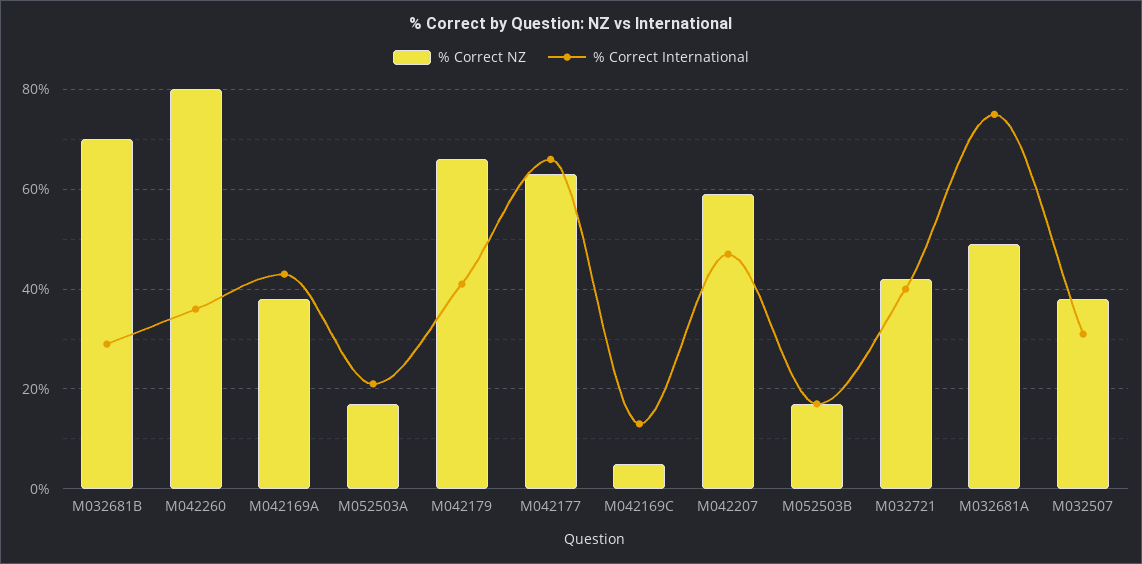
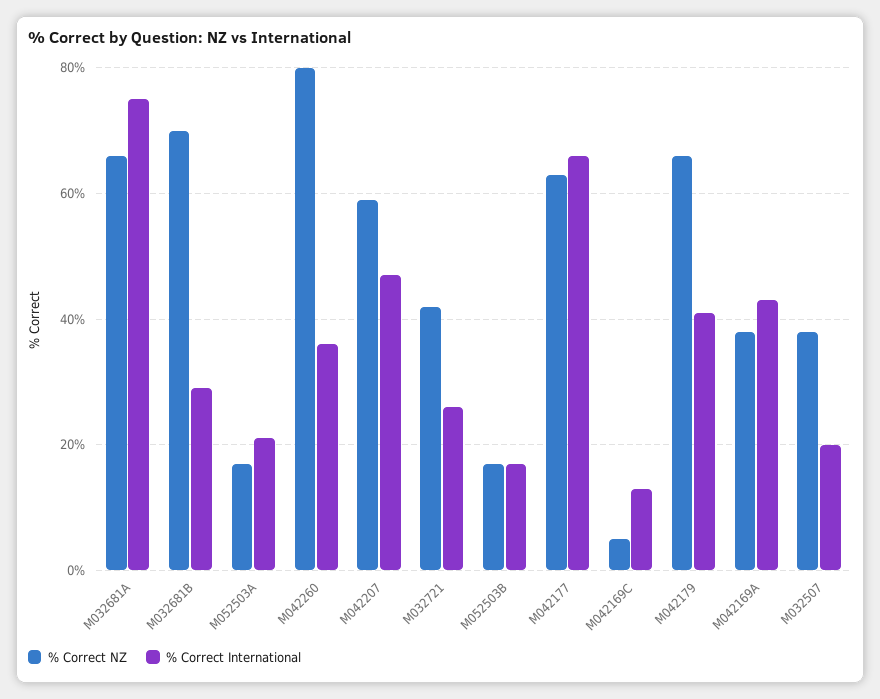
% Correct International, M032721: 40 -> 25
% Correct NZ, M032681A: 50 -> 65
% Correct International, M032507: 30 -> 20

